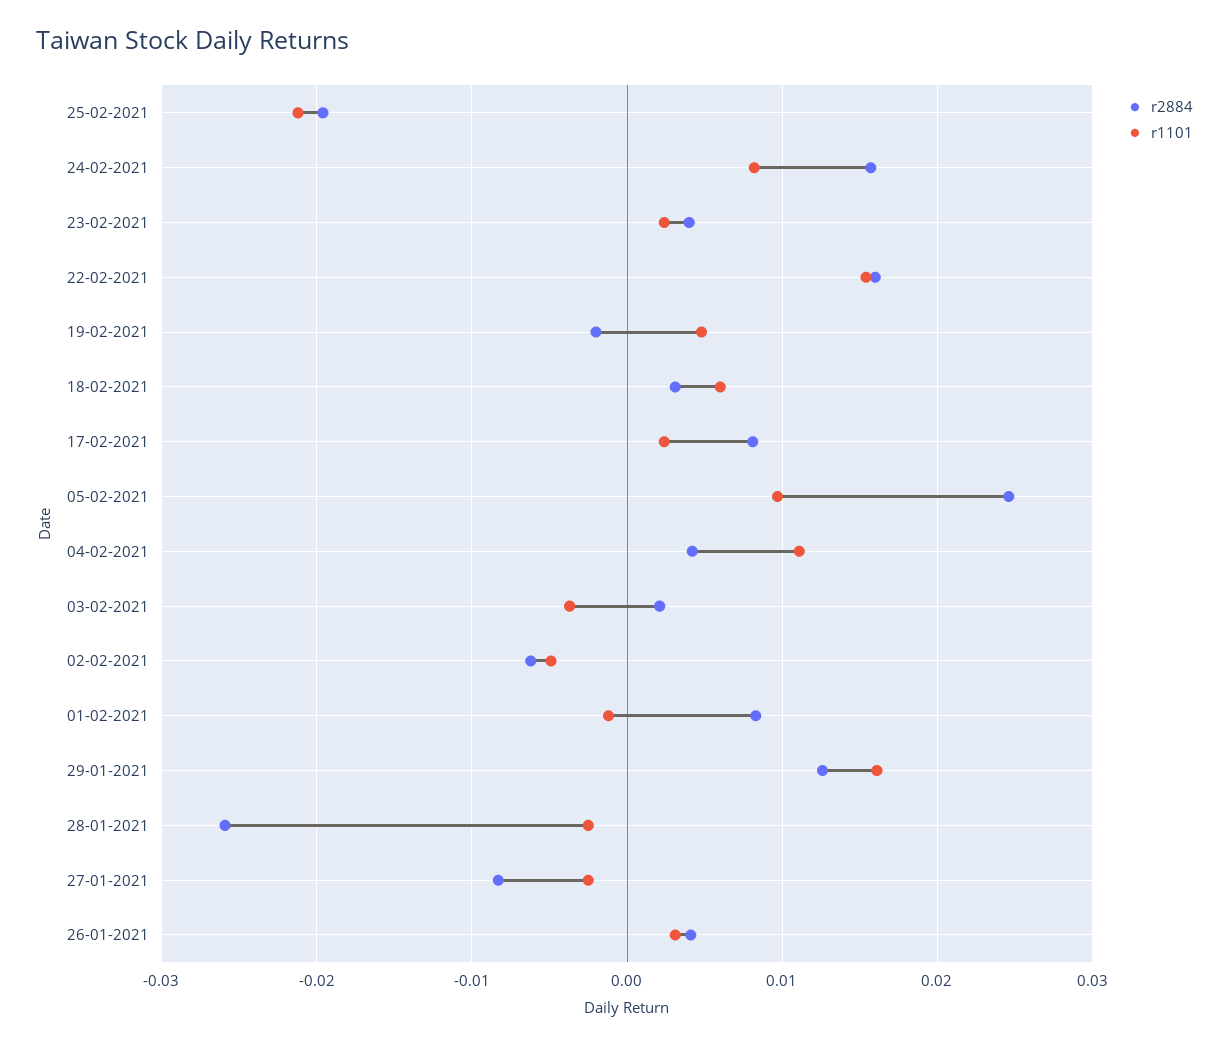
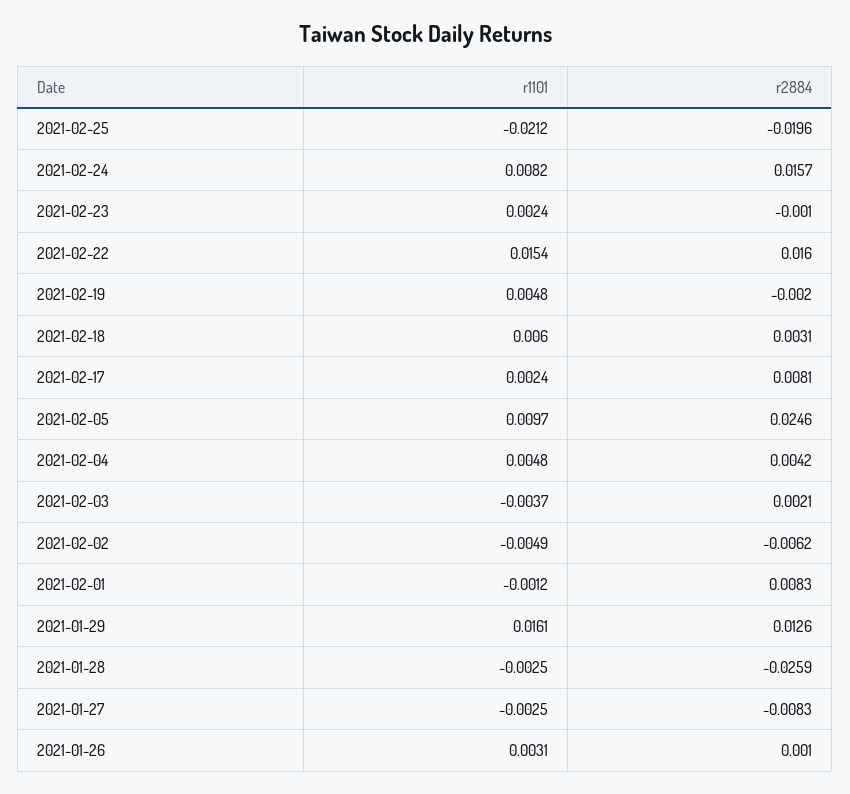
r2884, 23-02-2021: 0.004 -> -0.001
r1101, 04-02-2021: 0.011 -> 0.0048
r2884, 26-01-2021: 0.004 -> 0.001

